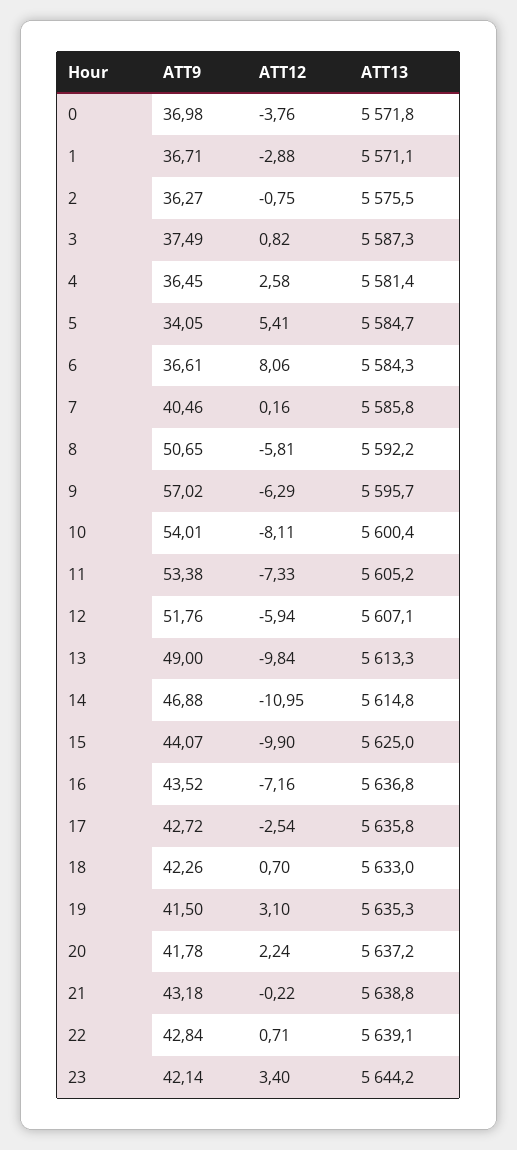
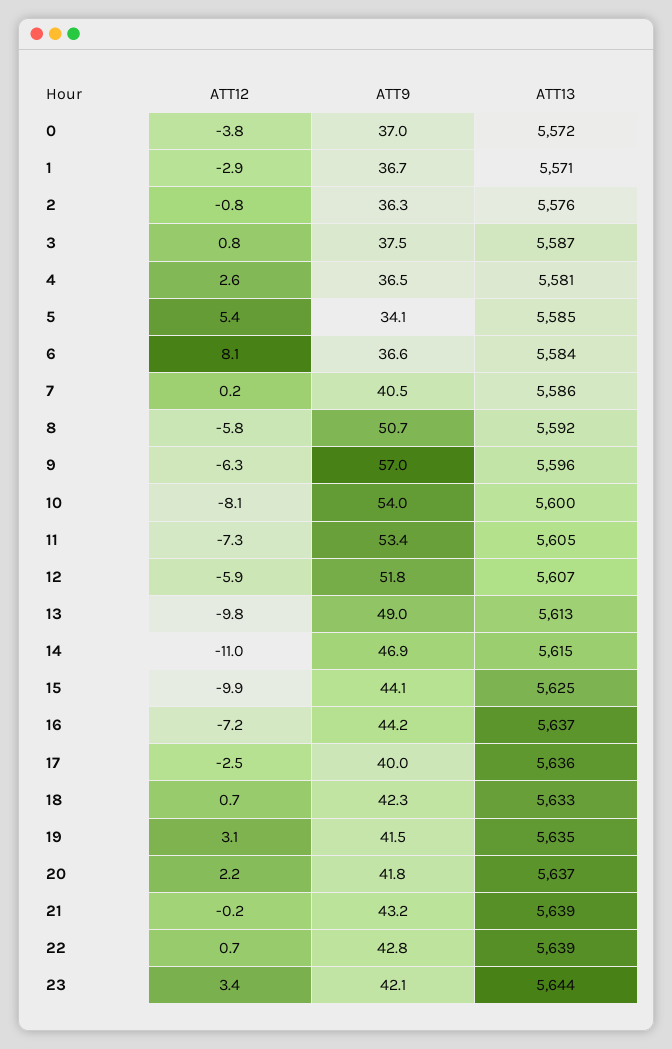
ATT9, 16: 43.52 -> 44.2
ATT9, 17: 42.72 -> 40

